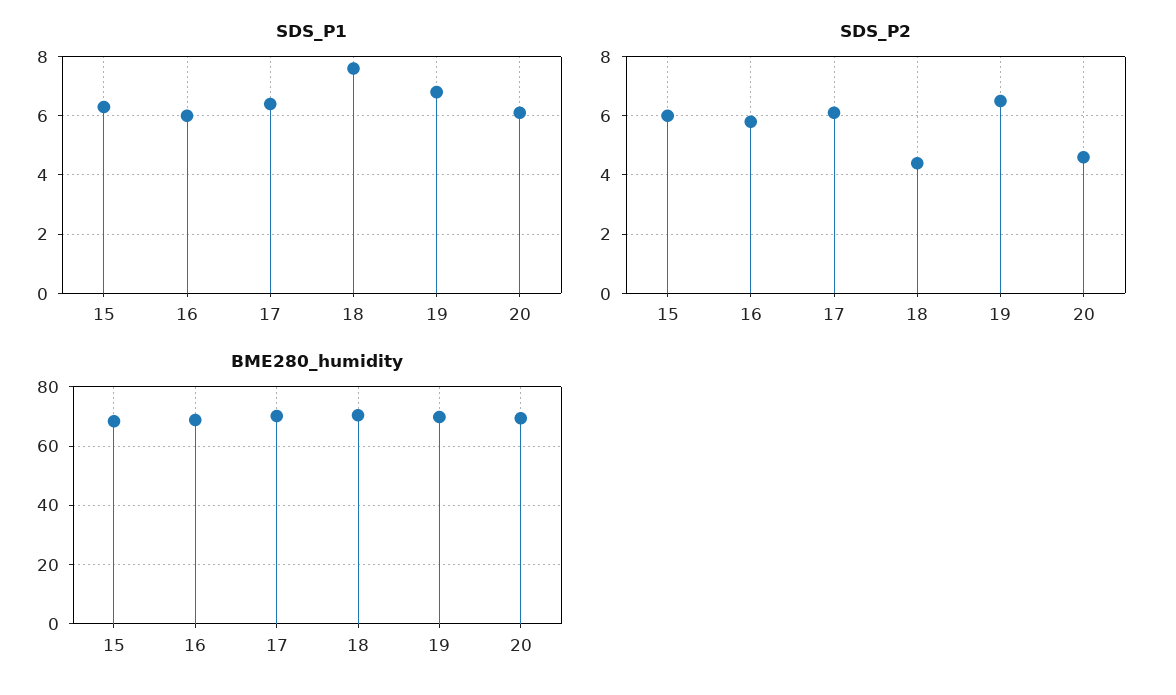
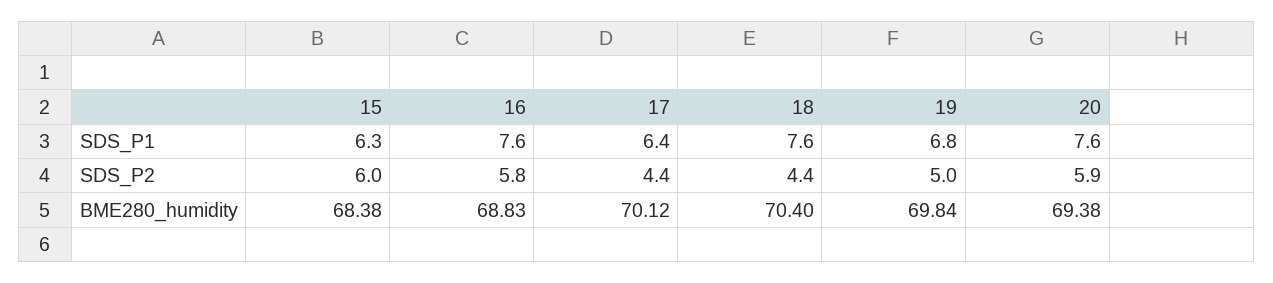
SDS_P1, 16: 6 -> 7.6
SDS_P1, 20: 6 -> 7.6
SDS_P2, 17: 6 -> 4.4
SDS_P2, 19: 6.5 -> 5
SDS_P2, 20: 4.5 -> 5.9

